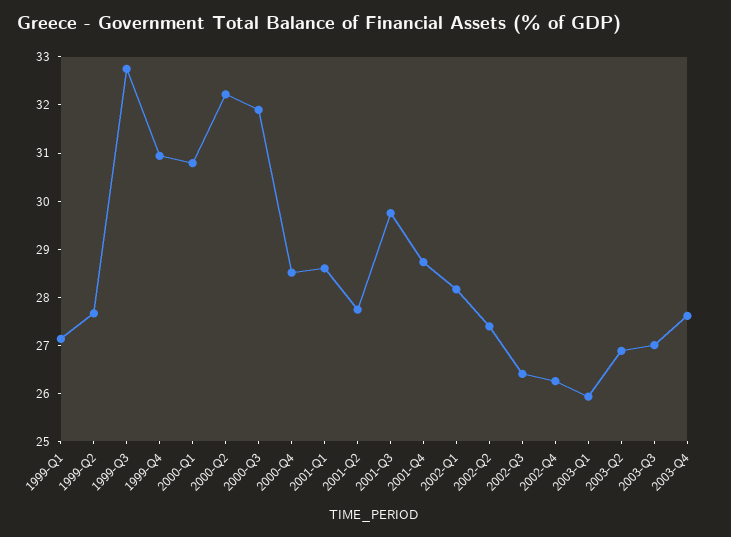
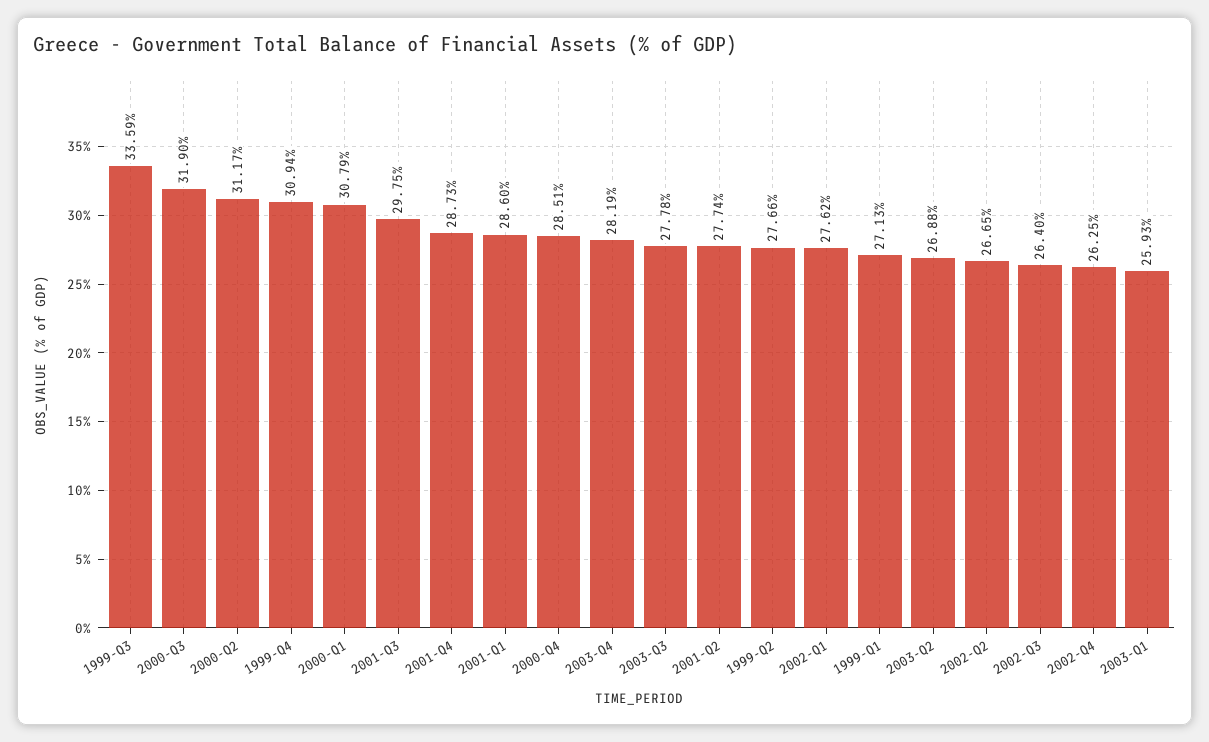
1999-Q3: 32.8 -> 33.59
2000-Q2: 32.2 -> 31.17
2002-Q1: 28.2 -> 27.62
2002-Q2: 27.4 -> 26.65
2003-Q3: 27 -> 27.78
2003-Q4: 27.6 -> 28.19

